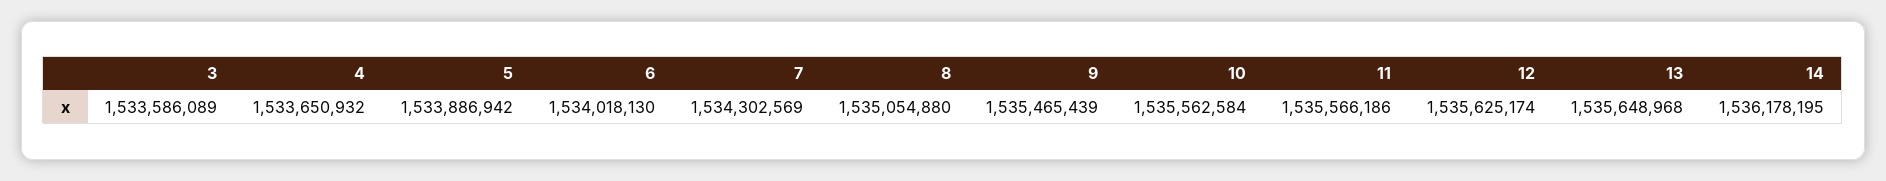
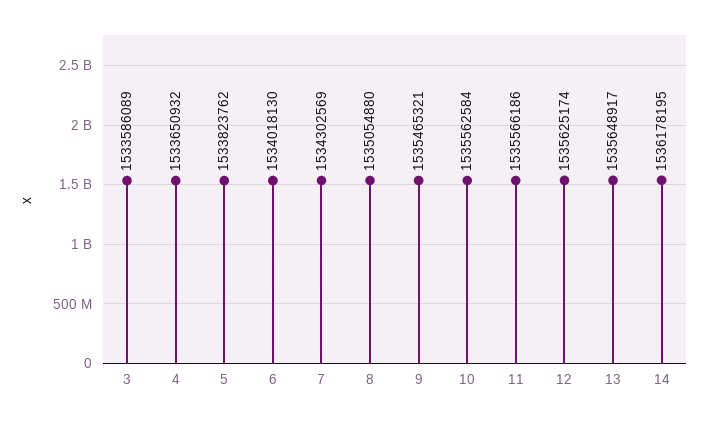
5: 1533886942 -> 1533823762
9: 1535465439 -> 1535465321
13: 1535648968 -> 1535648917

